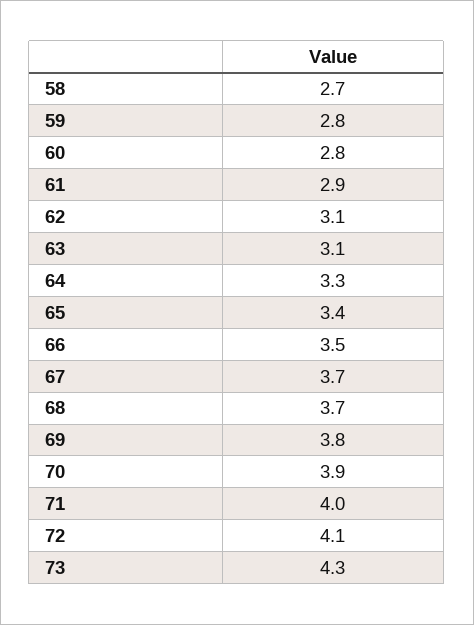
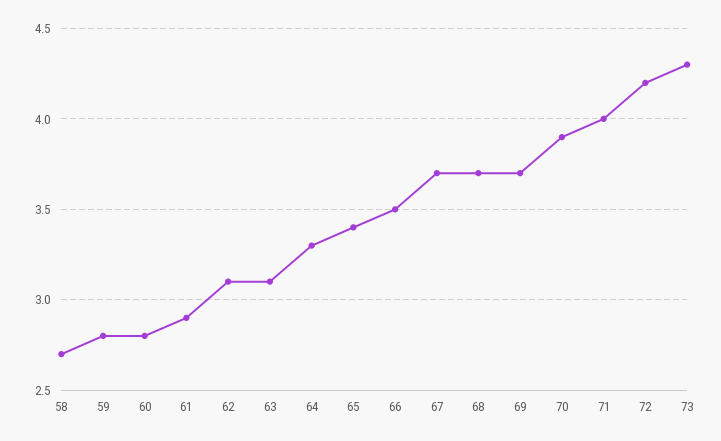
69: 3.8 -> 3.7
72: 4.1 -> 4.2

